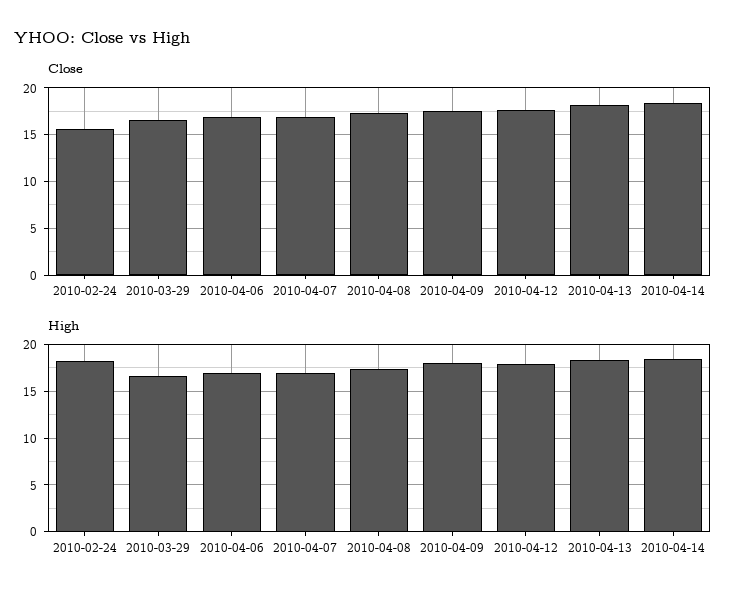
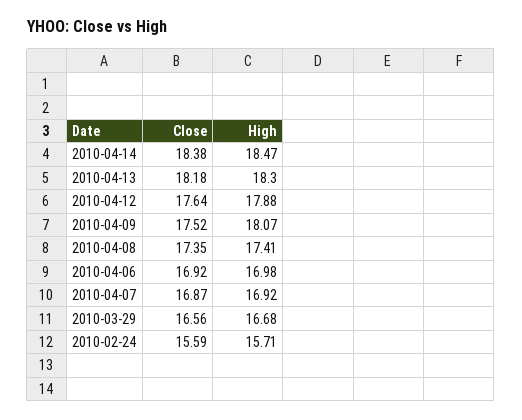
High, 2010-02-24: 18 -> 15.71

